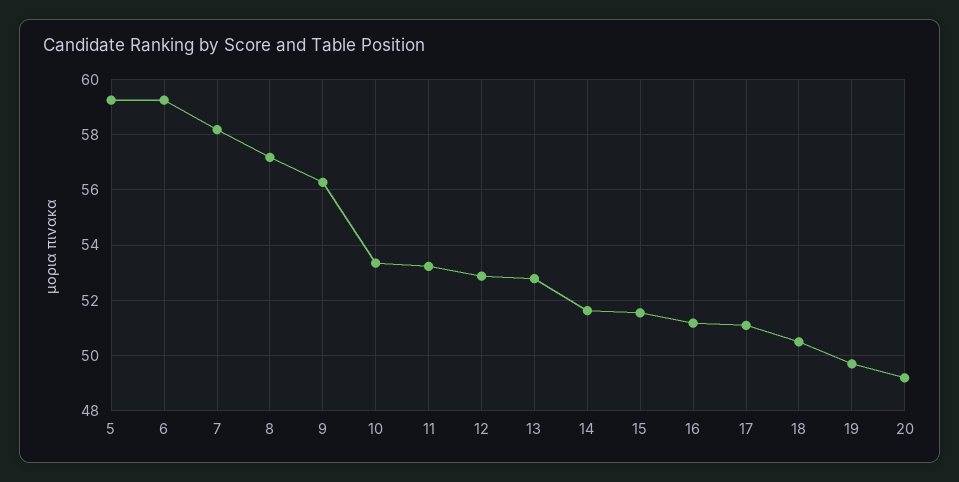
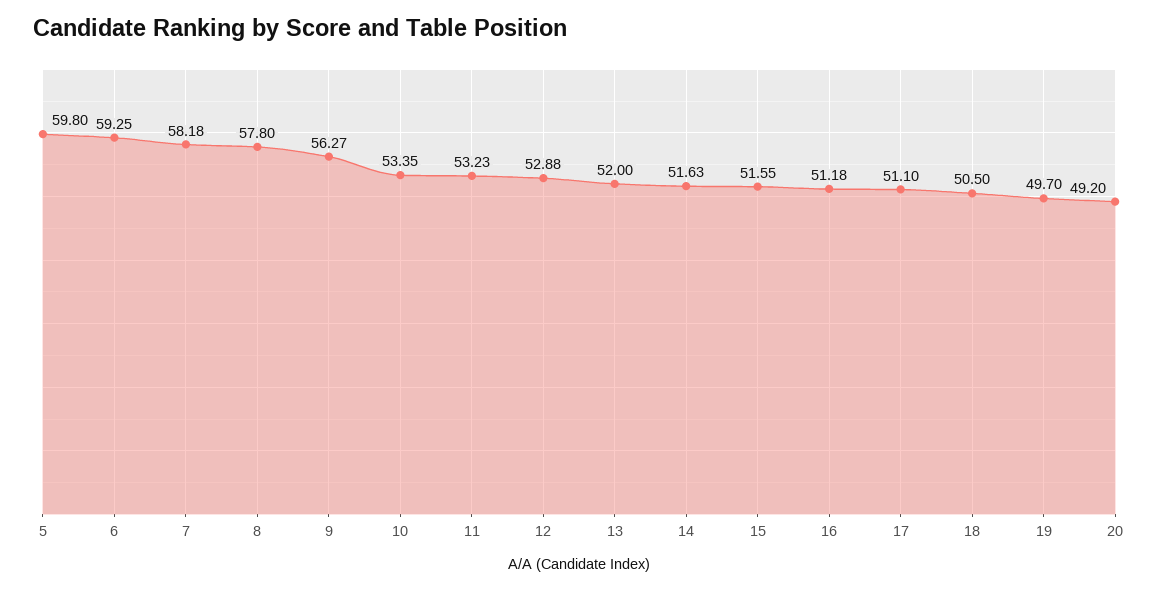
5: 59.25 -> 59.8
8: 57.25 -> 57.8
13: 52.75 -> 52

